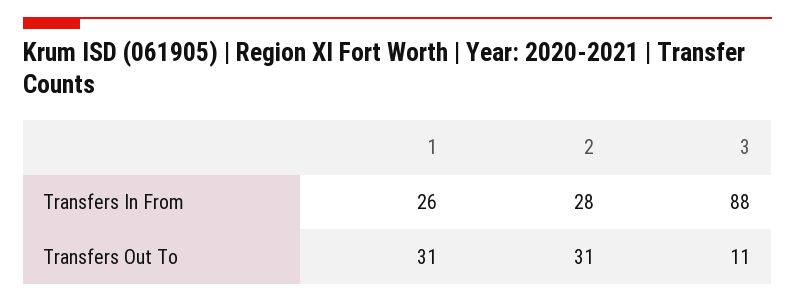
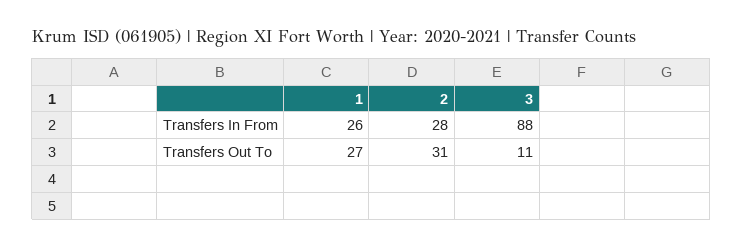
1, Transfers Out To: 31 -> 27

